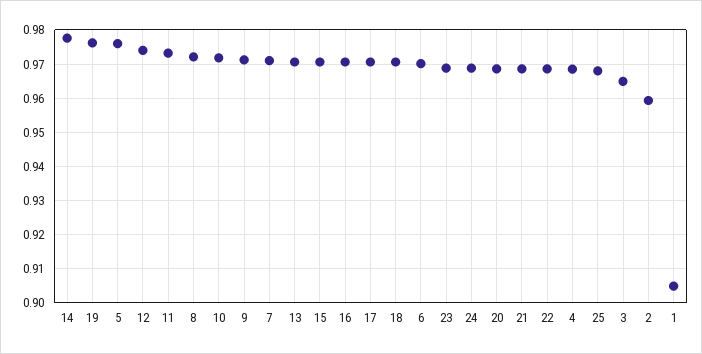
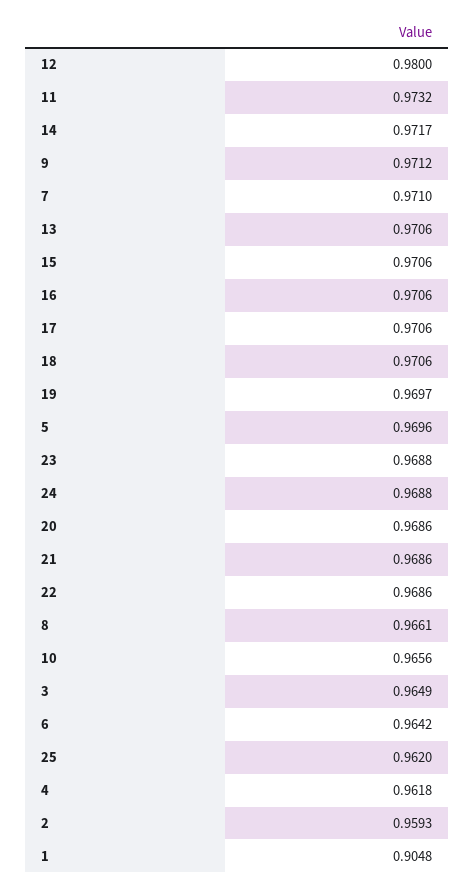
14: 0.978 -> 0.9717
19: 0.976 -> 0.9697
5: 0.976 -> 0.9696
12: 0.974 -> 0.98
8: 0.972 -> 0.9661
10: 0.972 -> 0.9656
6: 0.97 -> 0.9642
4: 0.968 -> 0.9618
25: 0.968 -> 0.962

